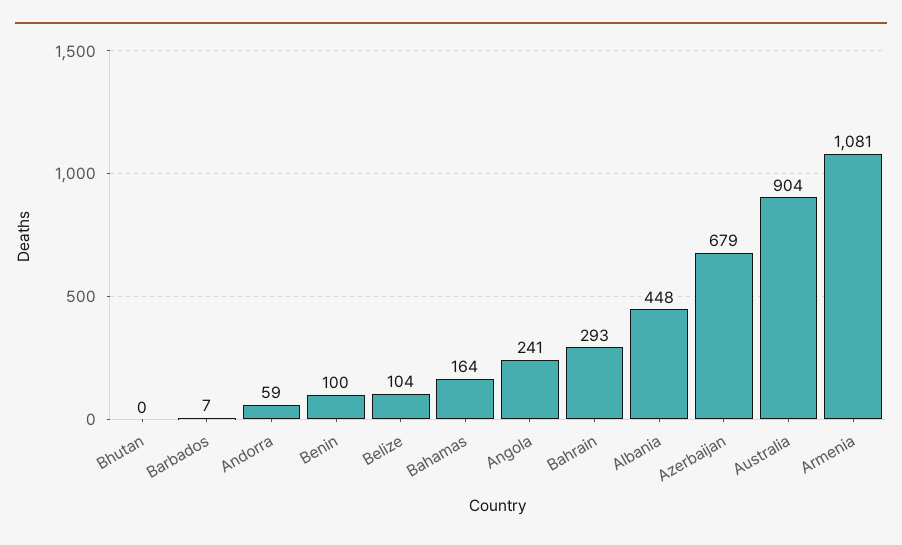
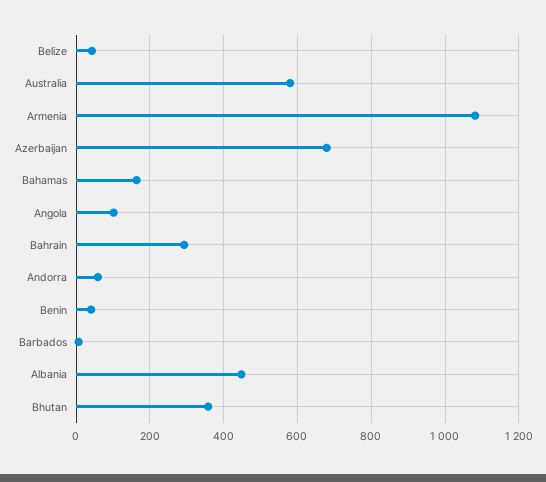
Bhutan: 0 -> 360
Benin: 100 -> 40
Belize: 104 -> 40
Angola: 241 -> 100
Australia: 904 -> 580

